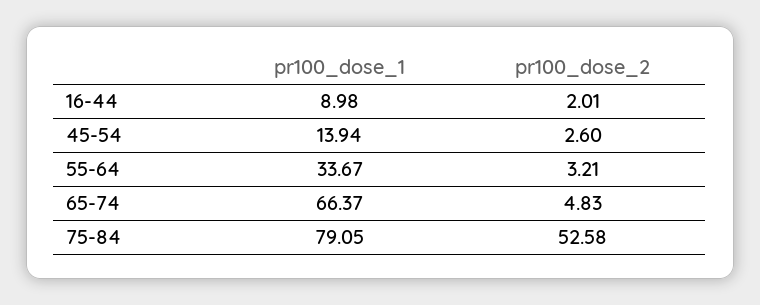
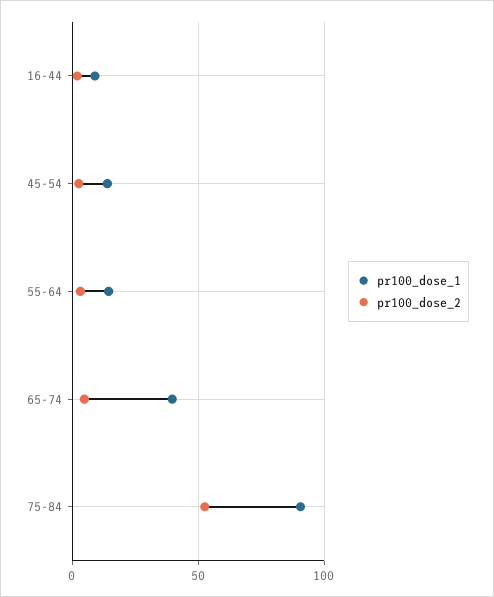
pr100_dose_1, 55-64: 33.67 -> 15
pr100_dose_1, 65-74: 66.37 -> 40
pr100_dose_1, 75-84: 79.05 -> 90

